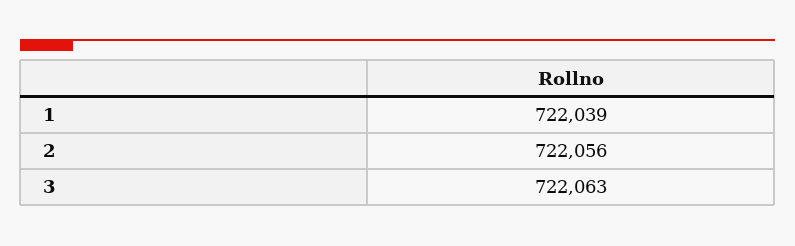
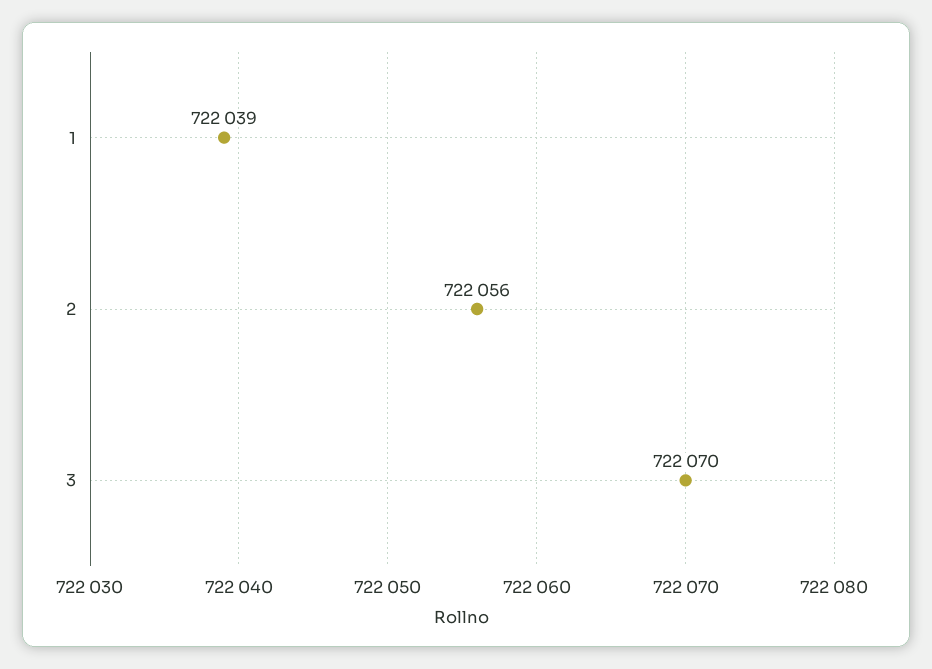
3: 722063 -> 722070

